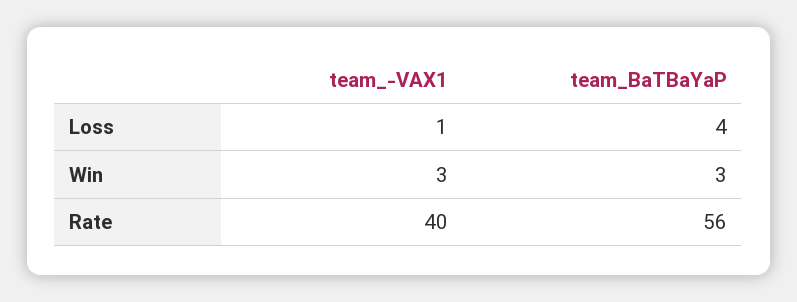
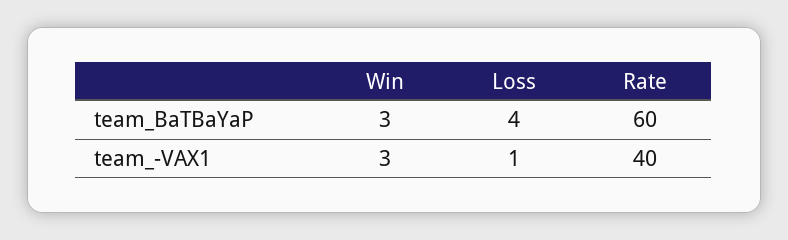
team_BaTBaYaP, Rate: 56 -> 60

